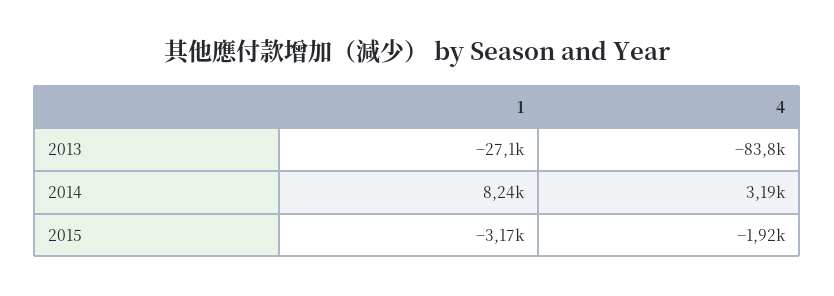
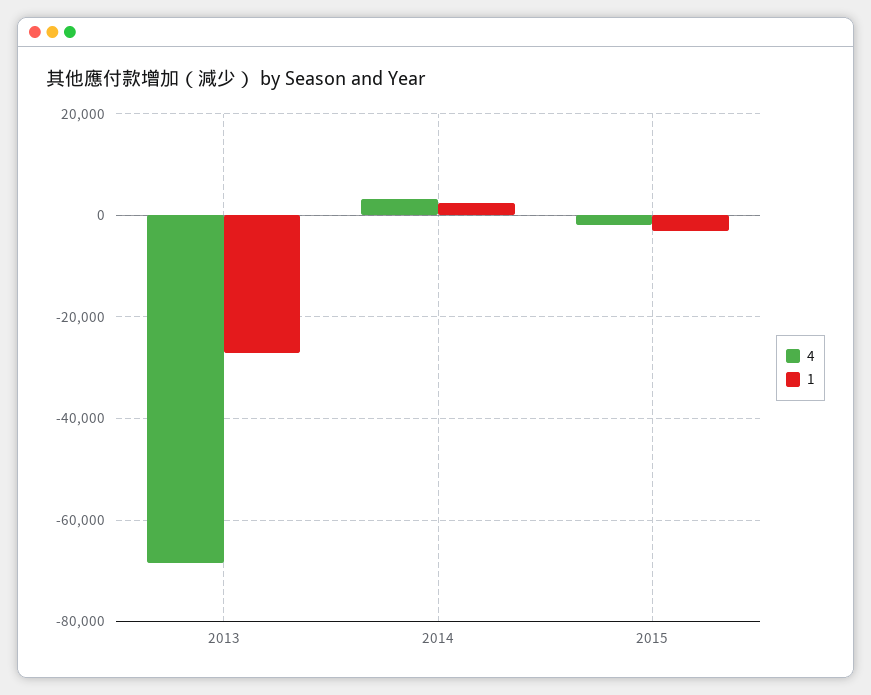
4, 2013: -83800 -> -68000
1, 2014: 8240 -> 2000

